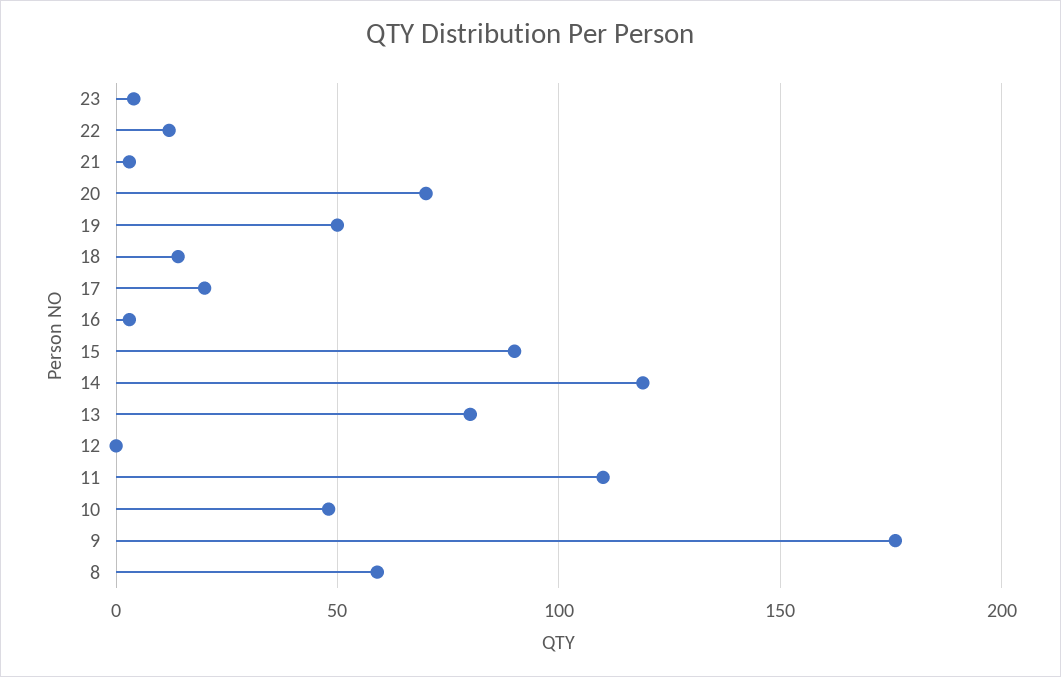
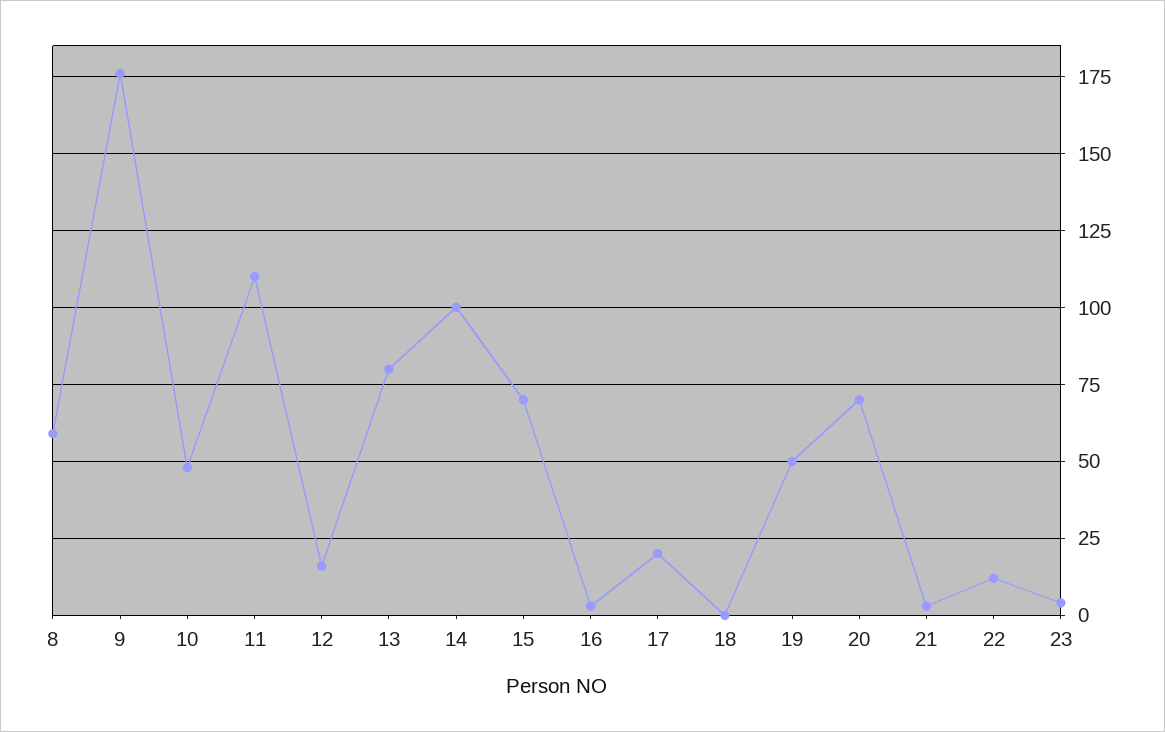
18: 15 -> 0
15: 90 -> 70
14: 120 -> 100
12: 0 -> 15

